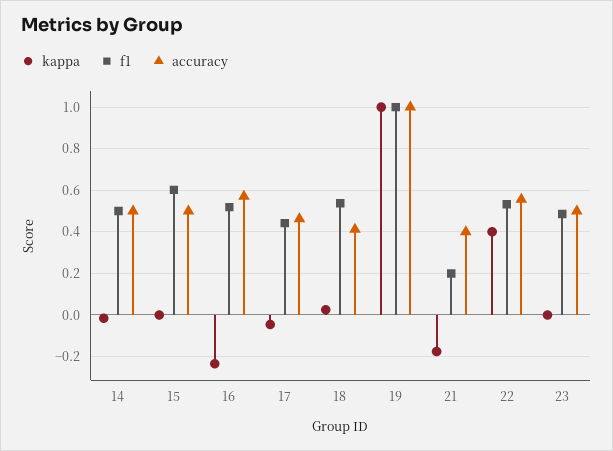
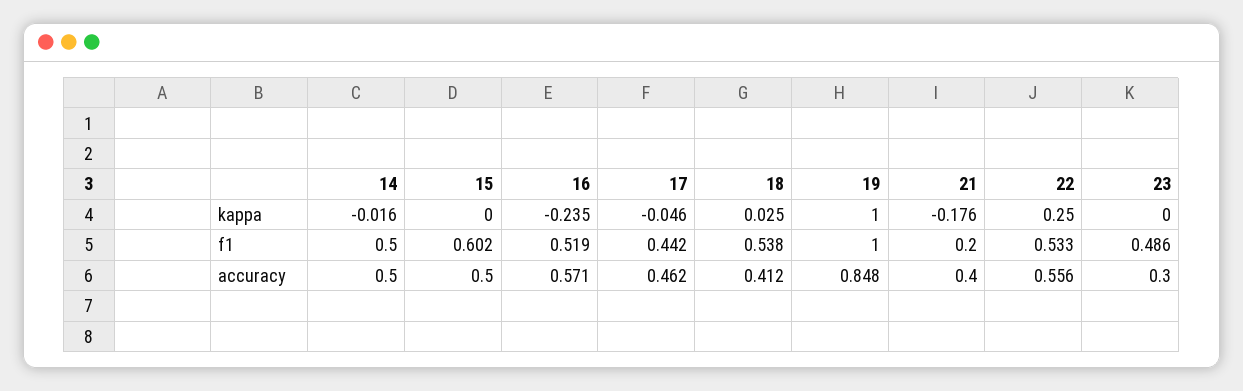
accuracy, 19: 1 -> 0.848
kappa, 22: 0.4 -> 0.25
accuracy, 23: 0.5 -> 0.3

